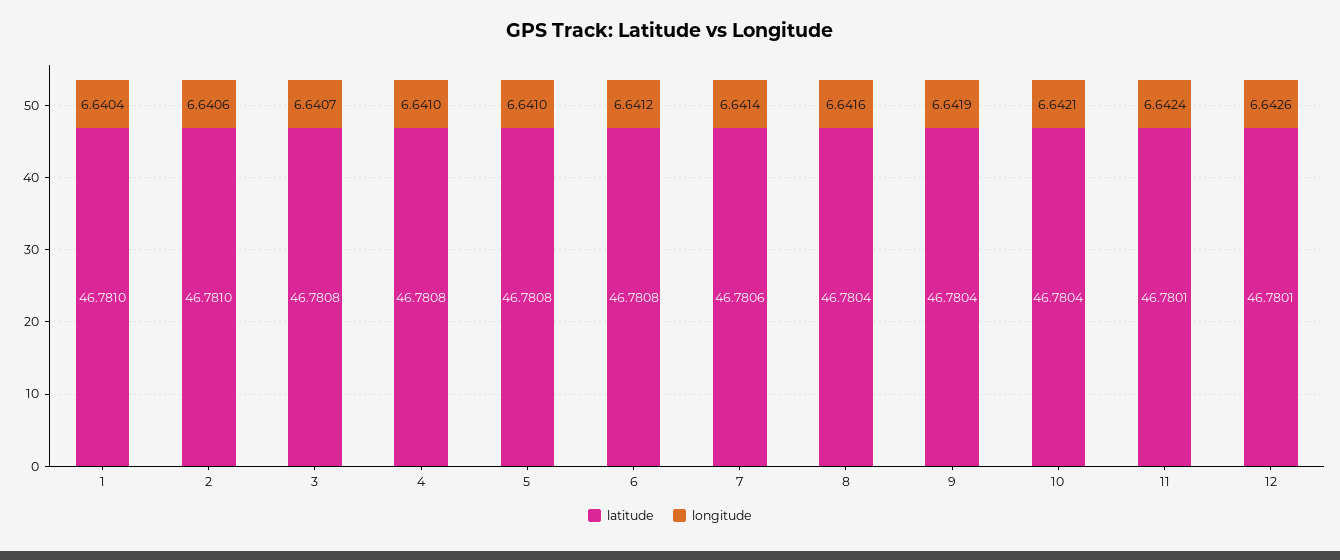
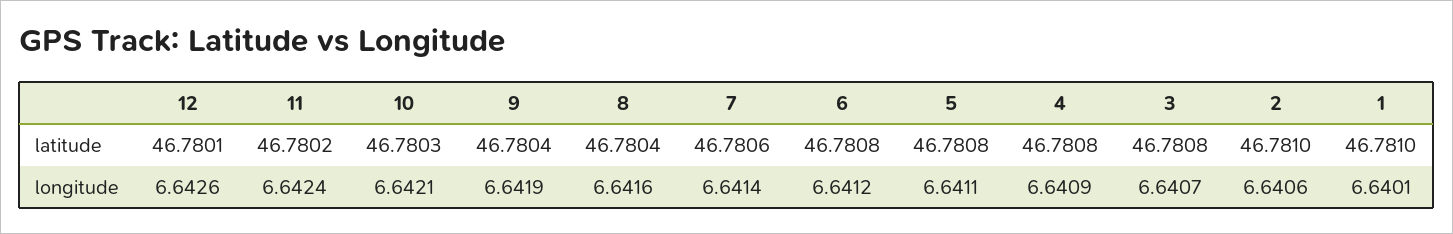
longitude, 1: 6.6404 -> 6.6401
longitude, 4: 6.641 -> 6.6409
longitude, 5: 6.641 -> 6.6411
latitude, 10: 46.7804 -> 46.7803
latitude, 11: 46.7801 -> 46.7802

